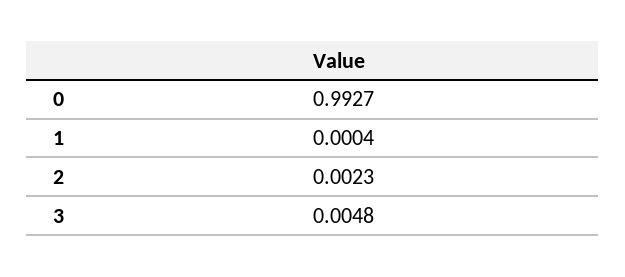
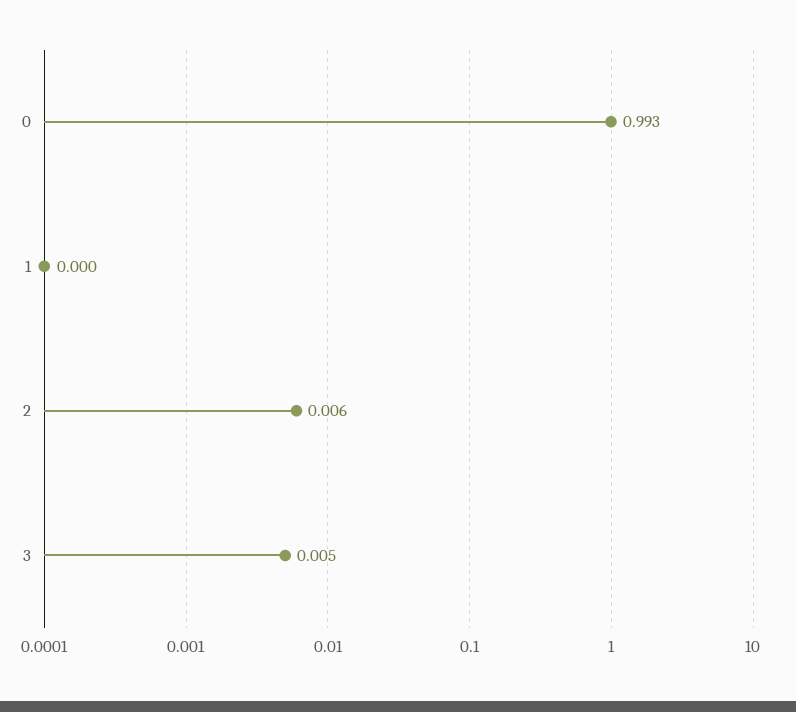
2: 0.0023 -> 0.006

